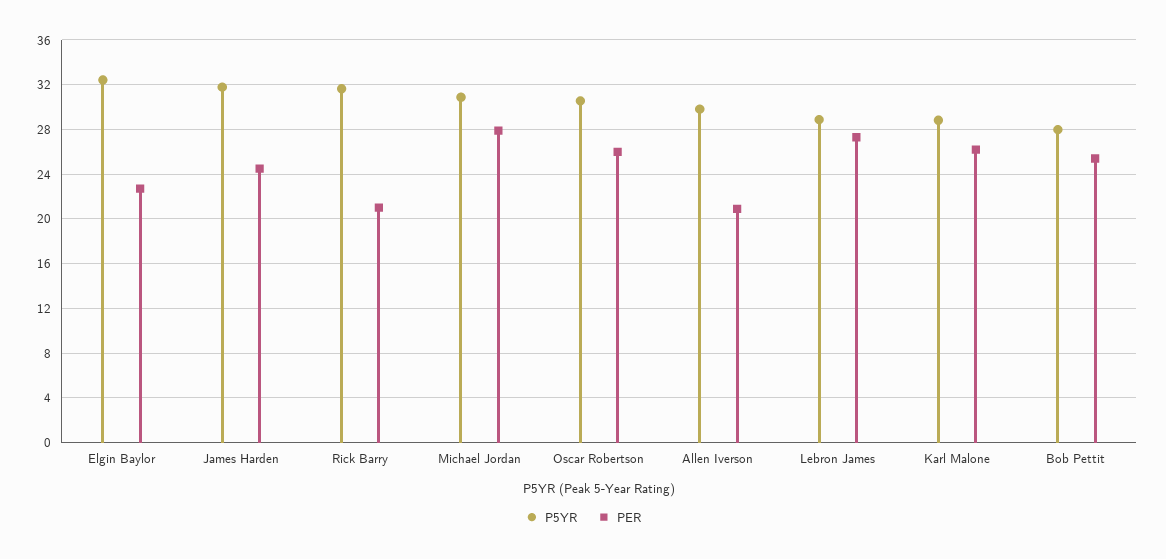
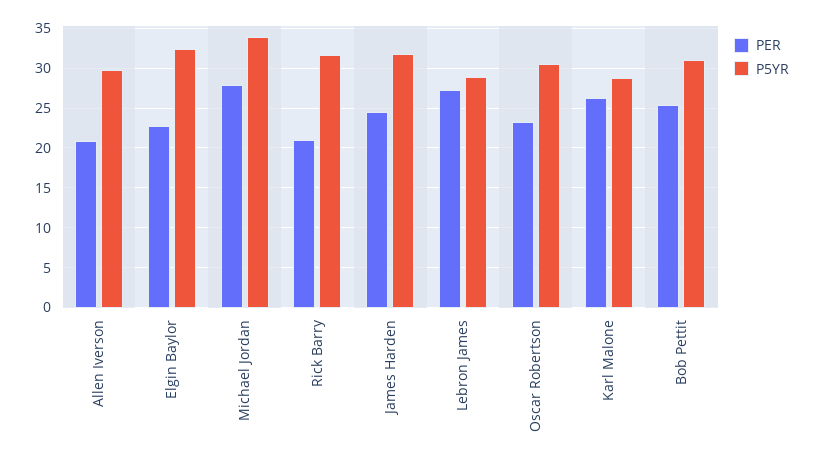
P5YR, Michael Jordan: 31 -> 34
PER, Oscar Robertson: 26 -> 23
P5YR, Bob Pettit: 28 -> 31

